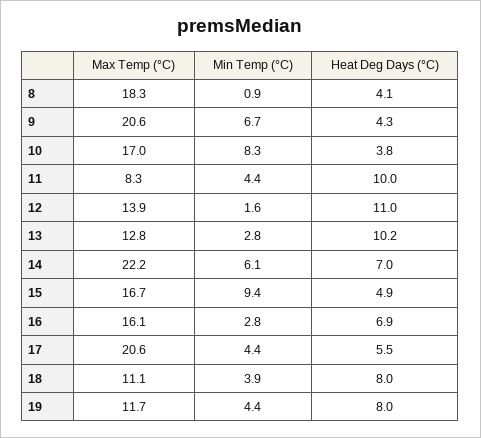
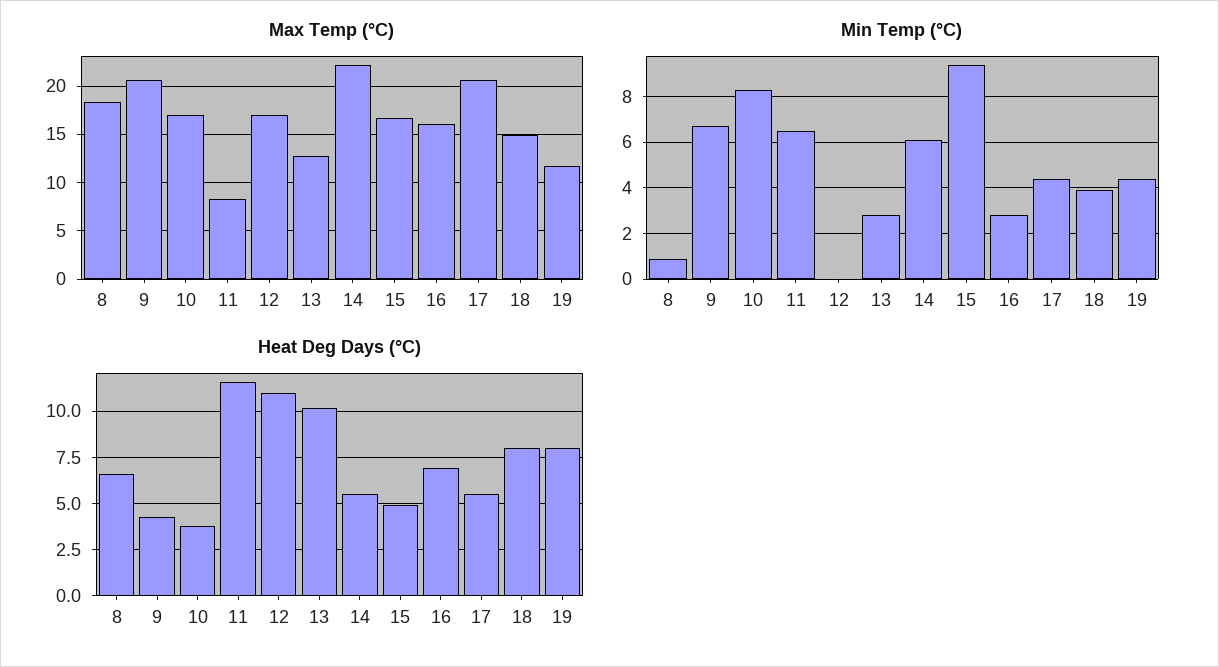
Heat Deg Days (°C), 8: 4.1 -> 6.5
Min Temp (°C), 11: 4.4 -> 6.5
Heat Deg Days (°C), 11: 10 -> 11.5
Max Temp (°C), 12: 13.9 -> 17
Min Temp (°C), 12: 1.6 -> 0
Heat Deg Days (°C), 14: 7 -> 5.5
Max Temp (°C), 18: 11.1 -> 15

